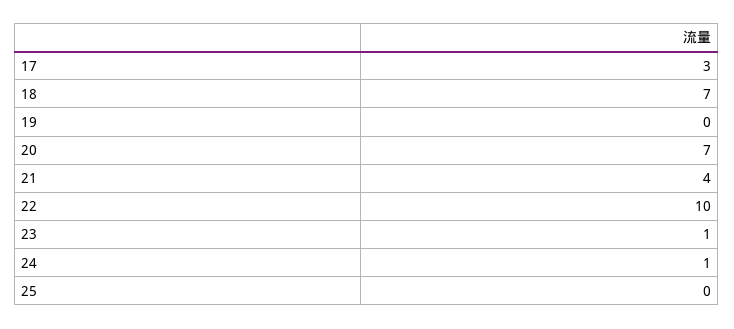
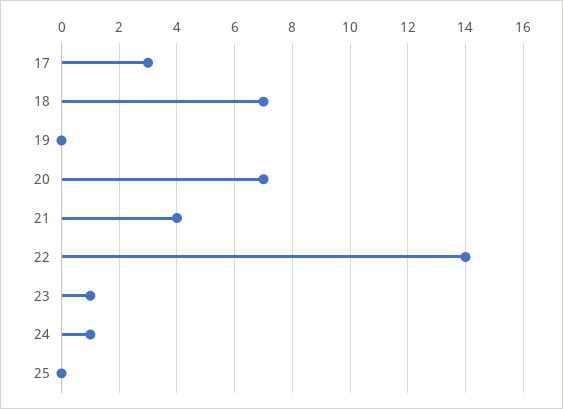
22: 10 -> 14

